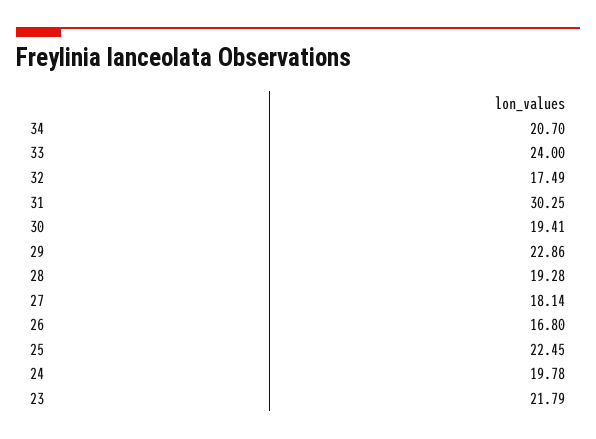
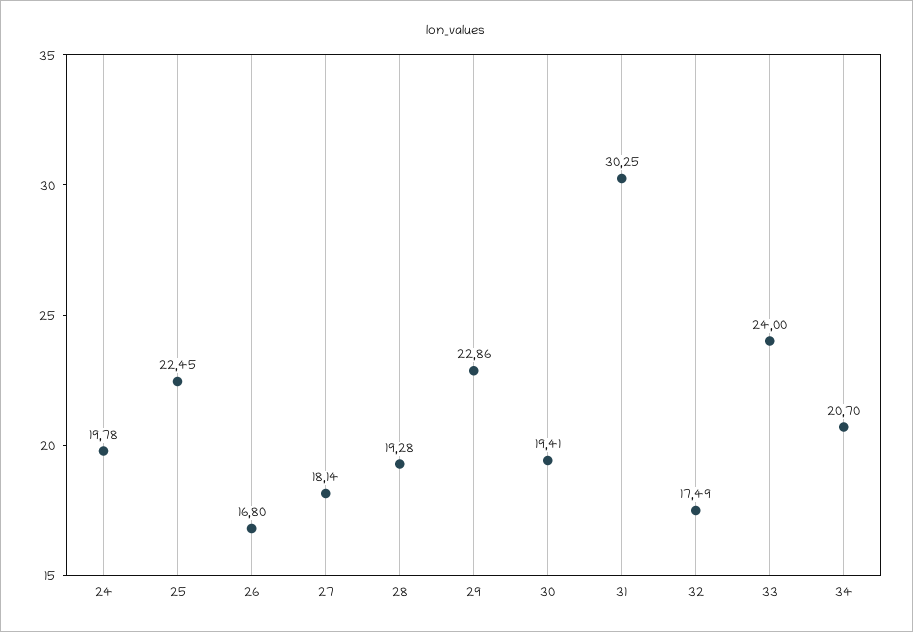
23: 21.79 -> none

